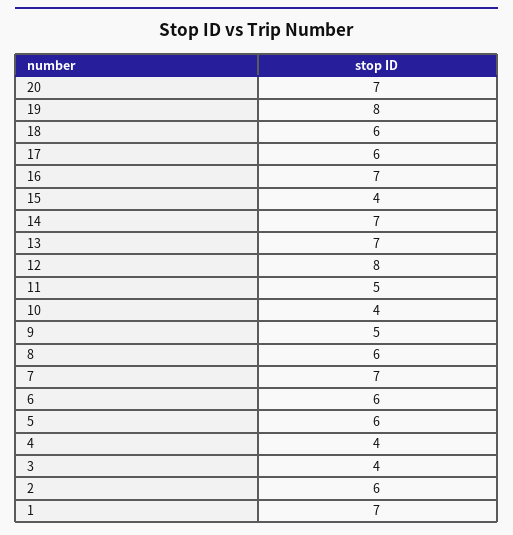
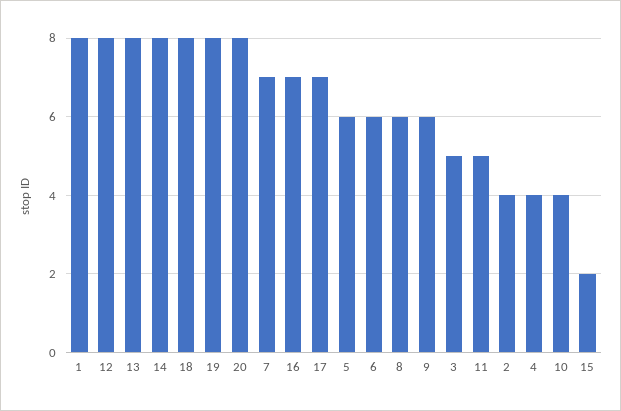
20: 7 -> 8
18: 6 -> 8
17: 6 -> 7
15: 4 -> 2
14: 7 -> 8
13: 7 -> 8
9: 5 -> 6
3: 4 -> 5
2: 6 -> 4
1: 7 -> 8

